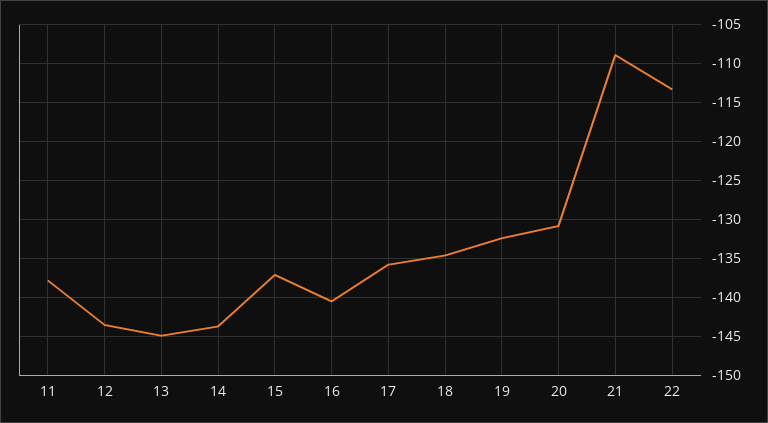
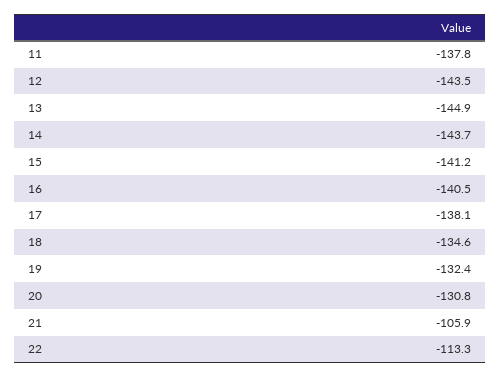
15: -137 -> -141.2
17: -136 -> -138.1
21: -109 -> -105.9

